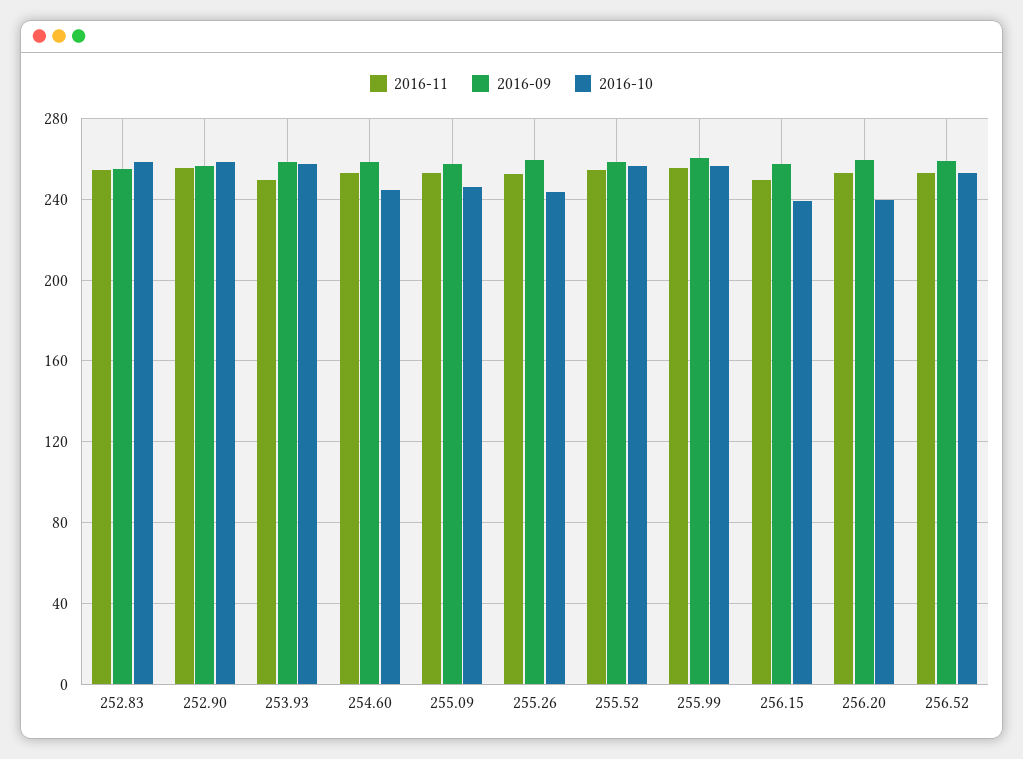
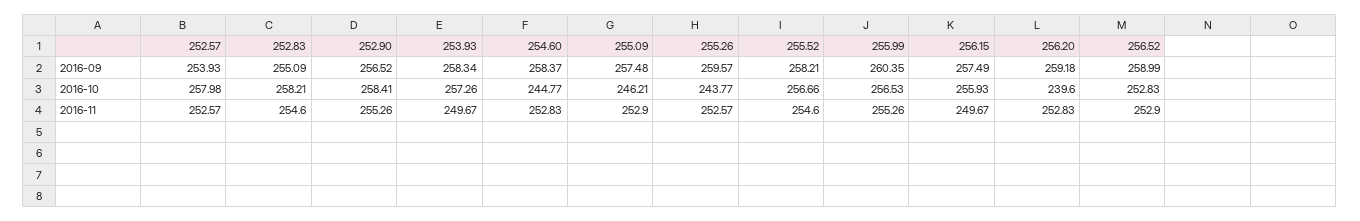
2016-10, 256.15: 240 -> 255.93
2016-09, 252.57: none -> 253.93
2016-10, 252.57: none -> 257.98
2016-11, 252.57: none -> 252.57

